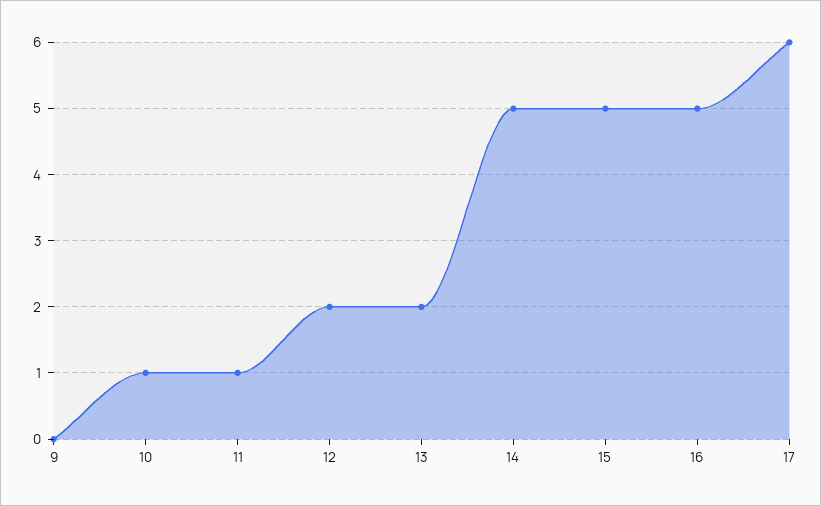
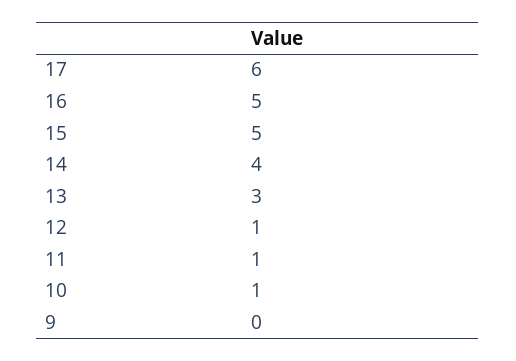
12: 2 -> 1
13: 2 -> 3
14: 5 -> 4

